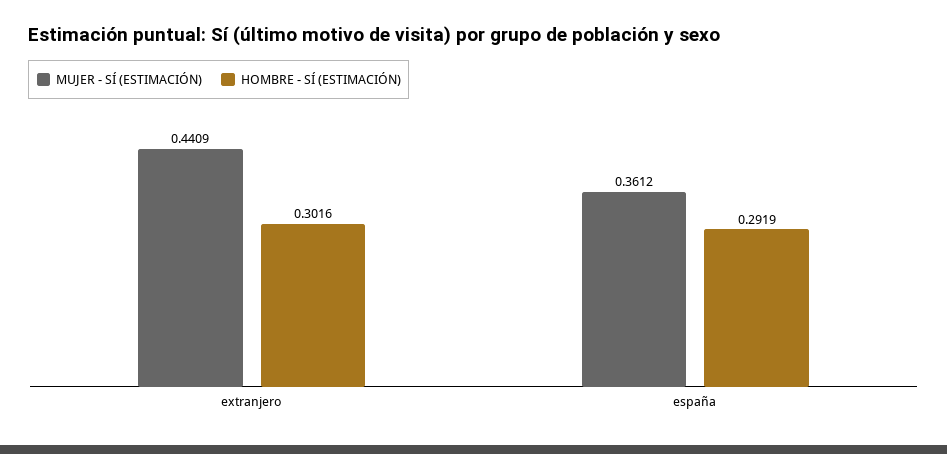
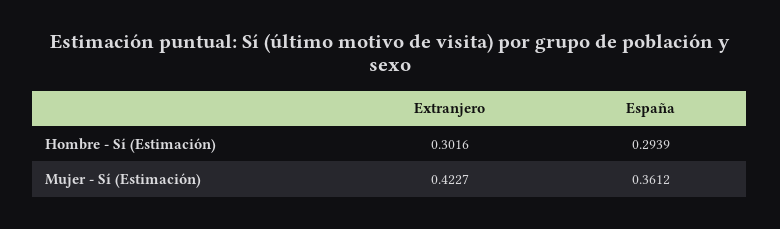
MUJER - SÍ (ESTIMACIÓN), extranjero: 0.4409 -> 0.4227
HOMBRE - SÍ (ESTIMACIÓN), españa: 0.2919 -> 0.2939

